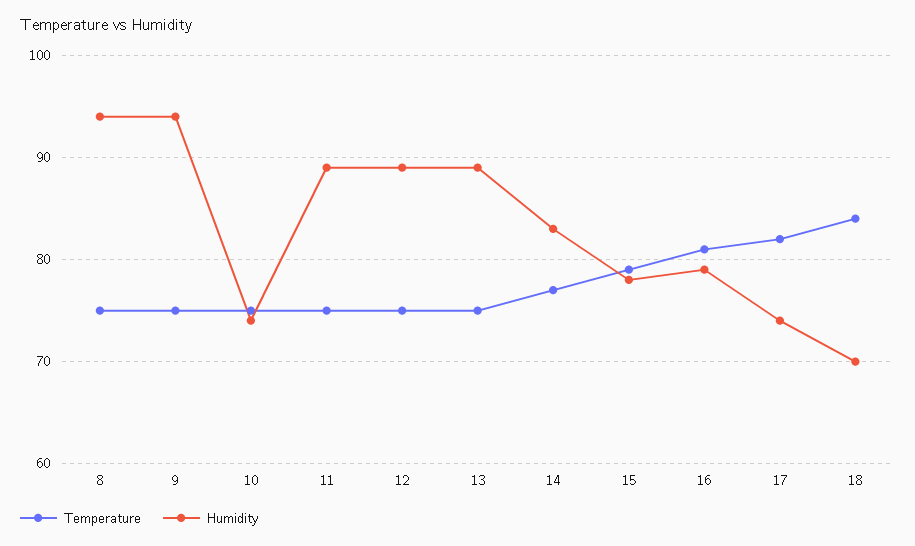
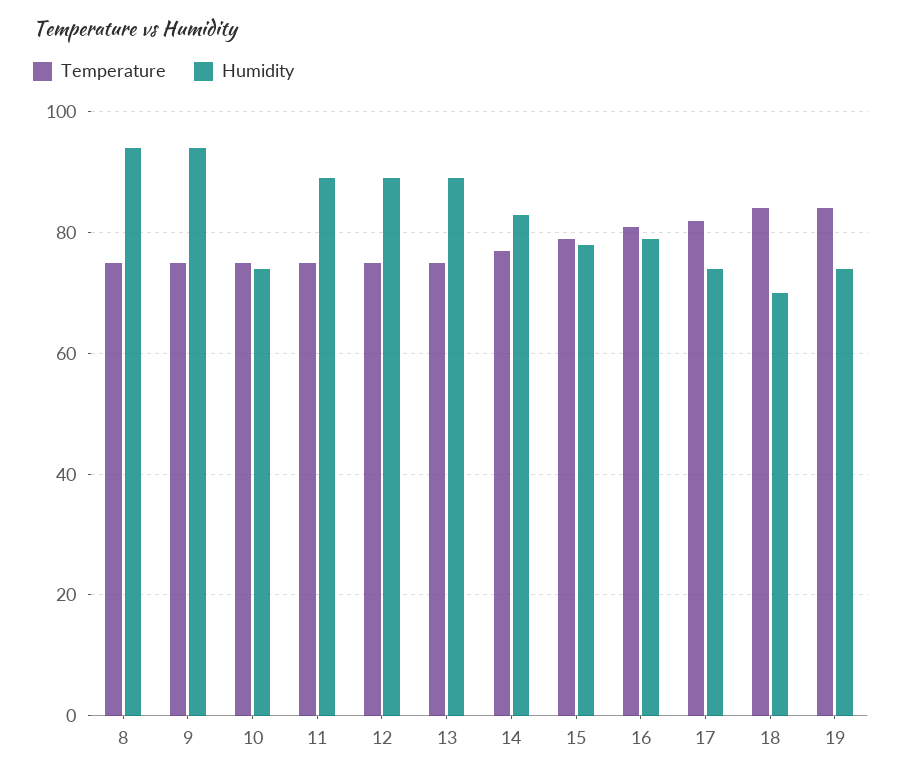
Temperature, 19: none -> 85
Humidity, 19: none -> 75

